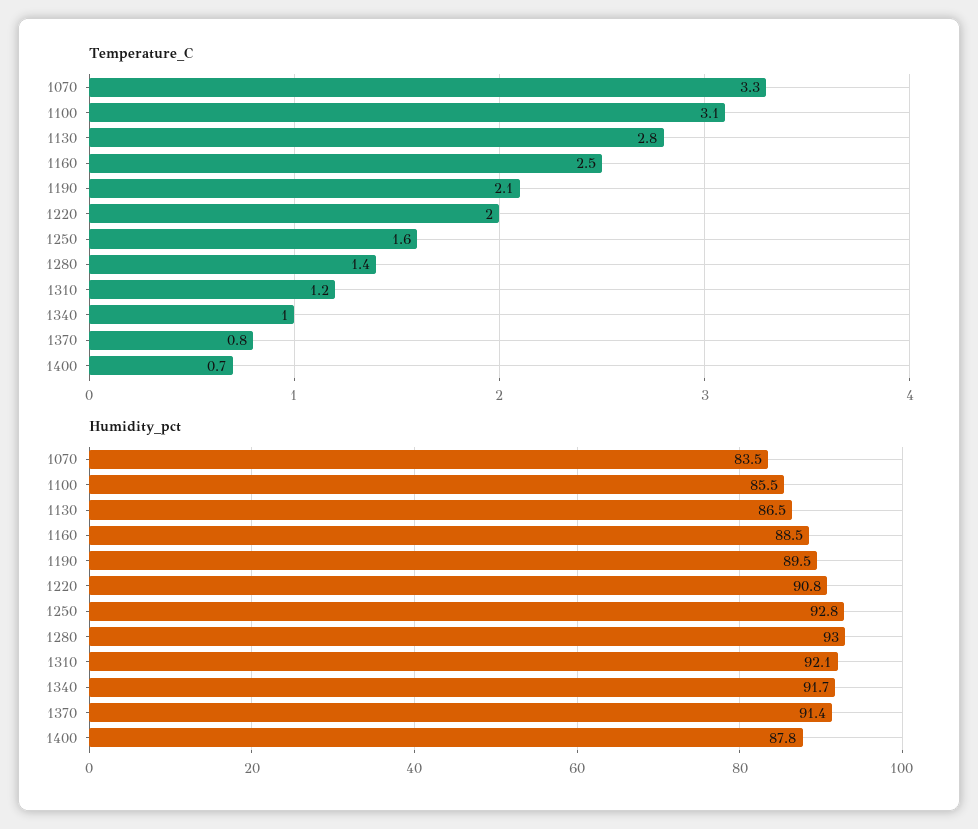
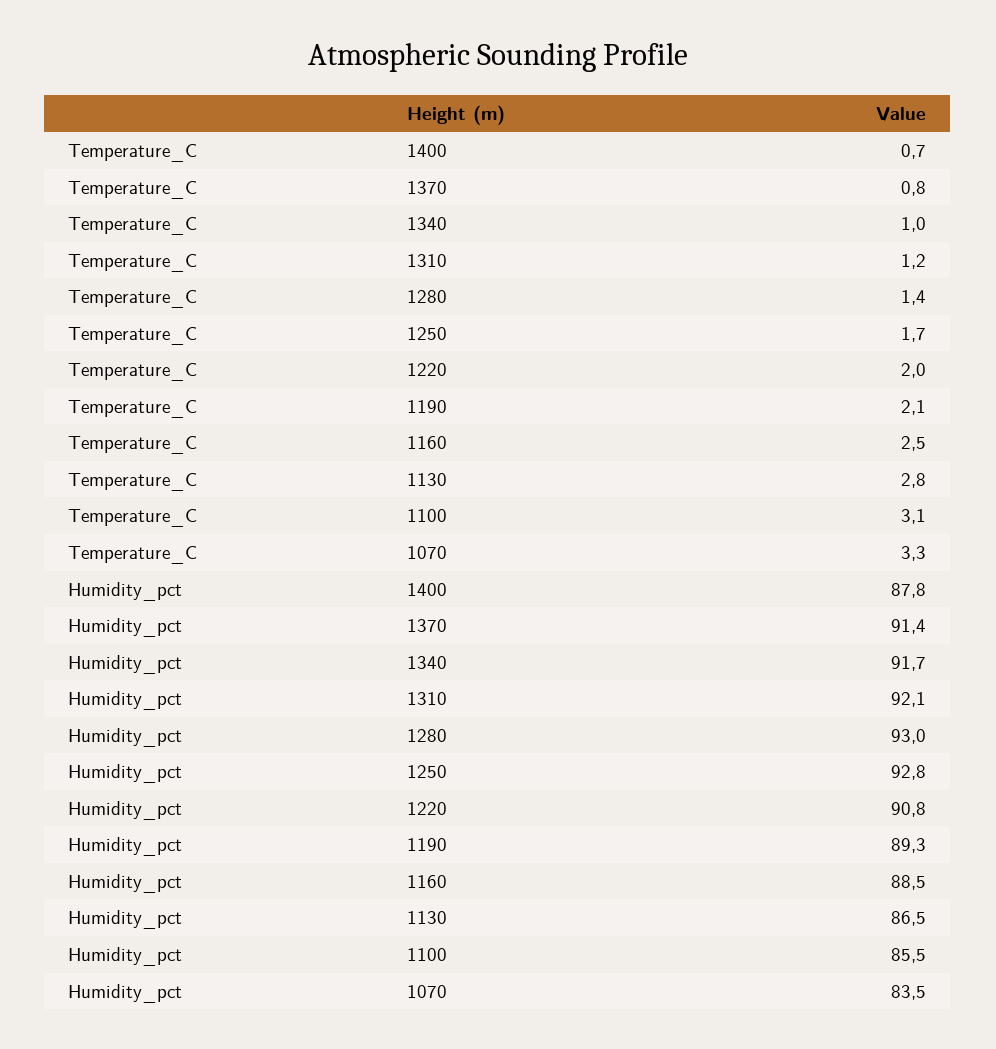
Temperature_C, 1250: 1.6 -> 1.7
Humidity_pct, 1190: 89.5 -> 89.3

